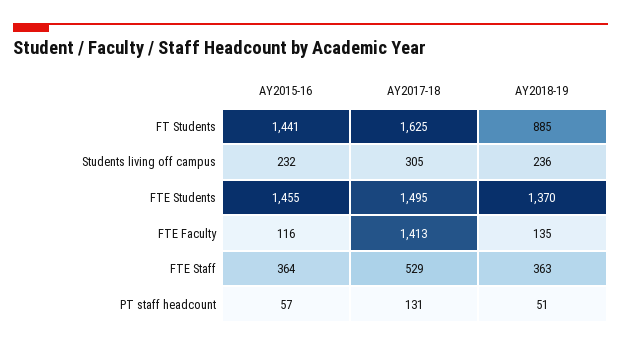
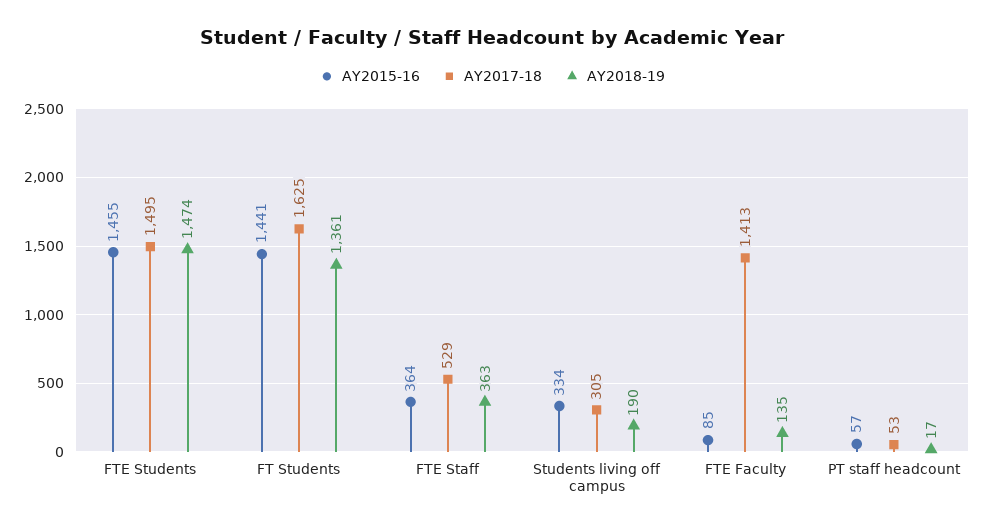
AY2018-19, FT Students: 885 -> 1361
AY2015-16, Students living off campus: 232 -> 334
AY2018-19, Students living off campus: 236 -> 190
AY2018-19, FTE Students: 1370 -> 1474
AY2015-16, FTE Faculty: 116 -> 85
AY2017-18, PT staff headcount: 131 -> 53
AY2018-19, PT staff headcount: 51 -> 17

